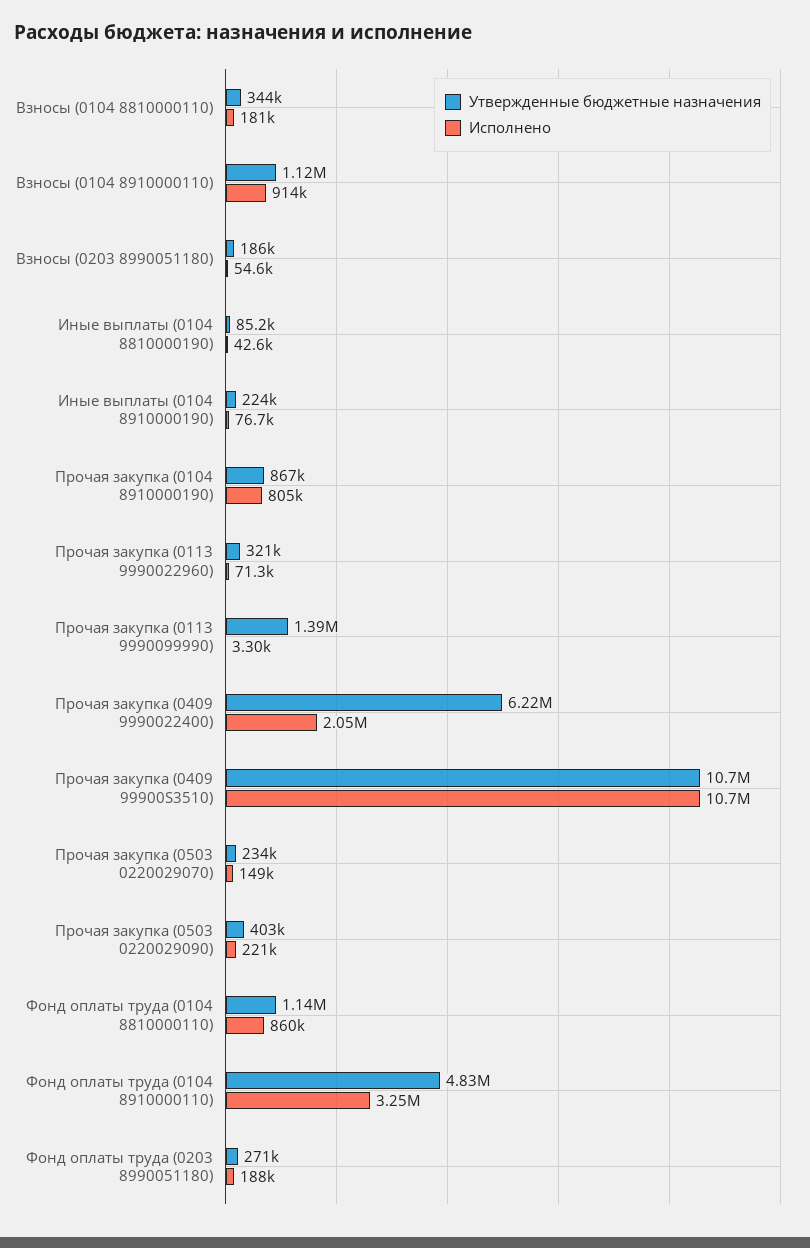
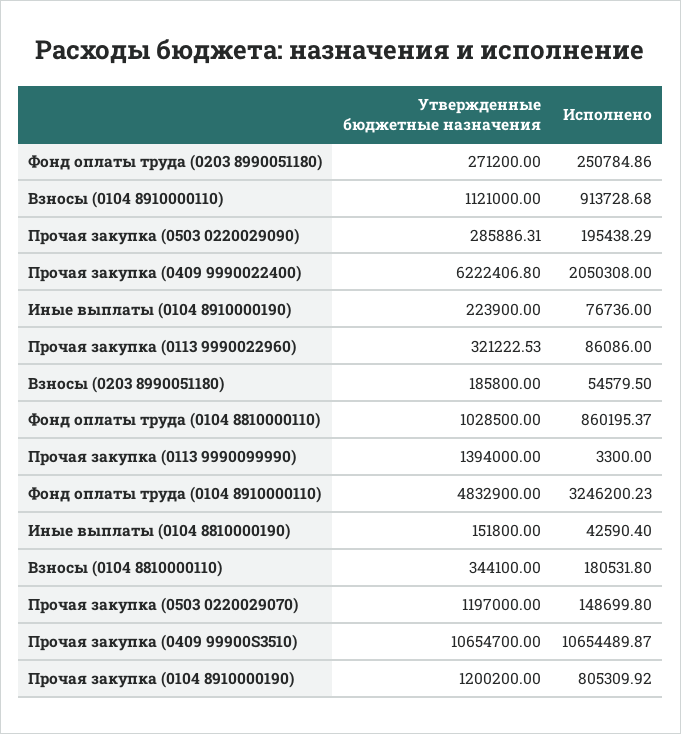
Утвержденные бюджетные назначения, Иные выплаты (0104 8810000190): 85200 -> 151800
Утвержденные бюджетные назначения, Прочая закупка (0104 8910000190): 867000 -> 1200200
Исполнено, Прочая закупка (0113 9990022960): 71300 -> 86086
Утвержденные бюджетные назначения, Прочая закупка (0503 0220029070): 234000 -> 1197000
Утвержденные бюджетные назначения, Прочая закупка (0503 0220029090): 403000 -> 285886.31
Исполнено, Прочая закупка (0503 0220029090): 221000 -> 195438.29
Утвержденные бюджетные назначения, Фонд оплаты труда (0104 8810000110): 1140000 -> 1028500
Исполнено, Фонд оплаты труда (0203 8990051180): 188000 -> 250784.86

